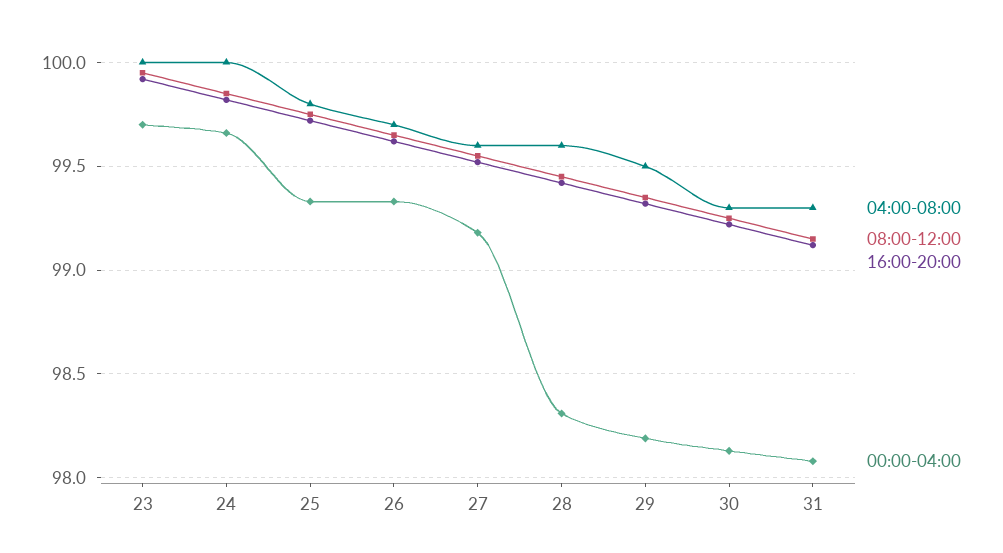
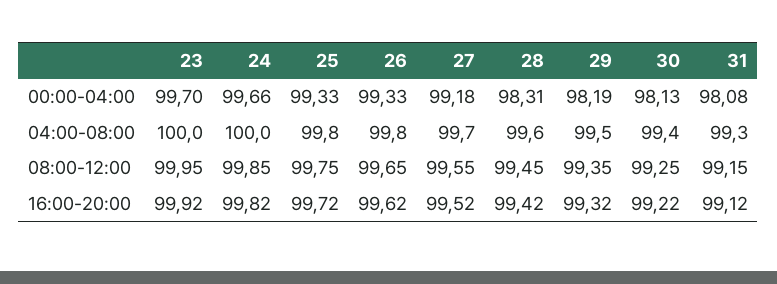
04:00-08:00, 26: 99.7 -> 99.8
04:00-08:00, 27: 99.6 -> 99.7
04:00-08:00, 30: 99.3 -> 99.4

